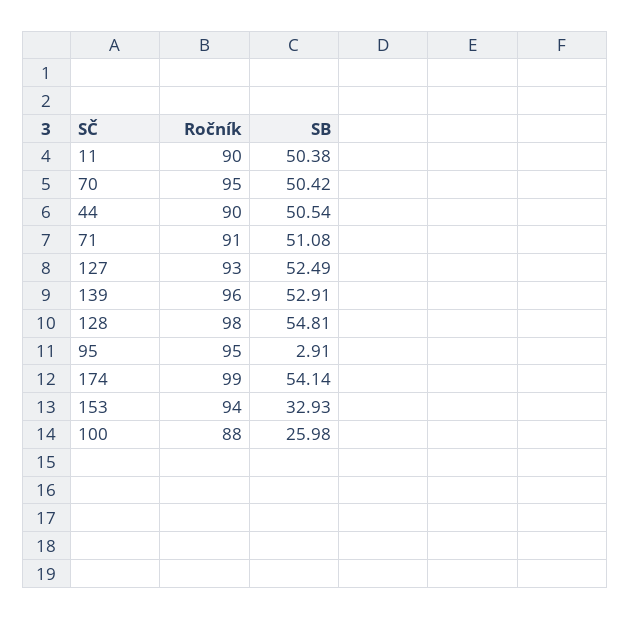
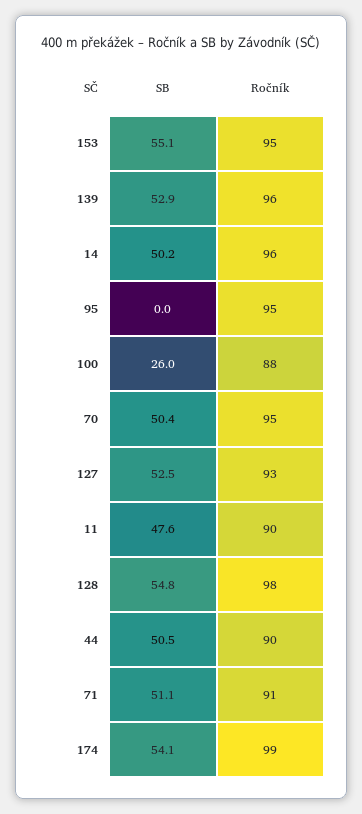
SB, 11: 50.38 -> 47.6
SB, 95: 2.91 -> 0
Ročník, 153: 94 -> 95
SB, 153: 32.93 -> 55.1
SB, 14: none -> 50.2
Ročník, 14: none -> 96

